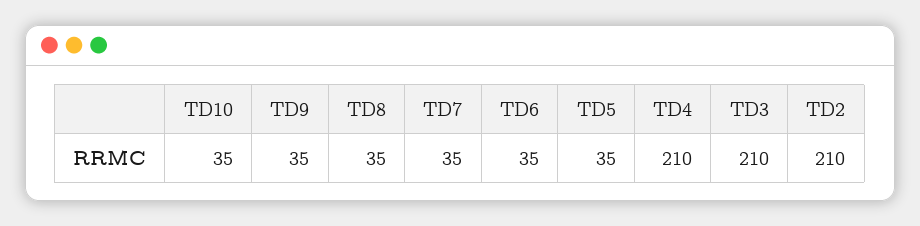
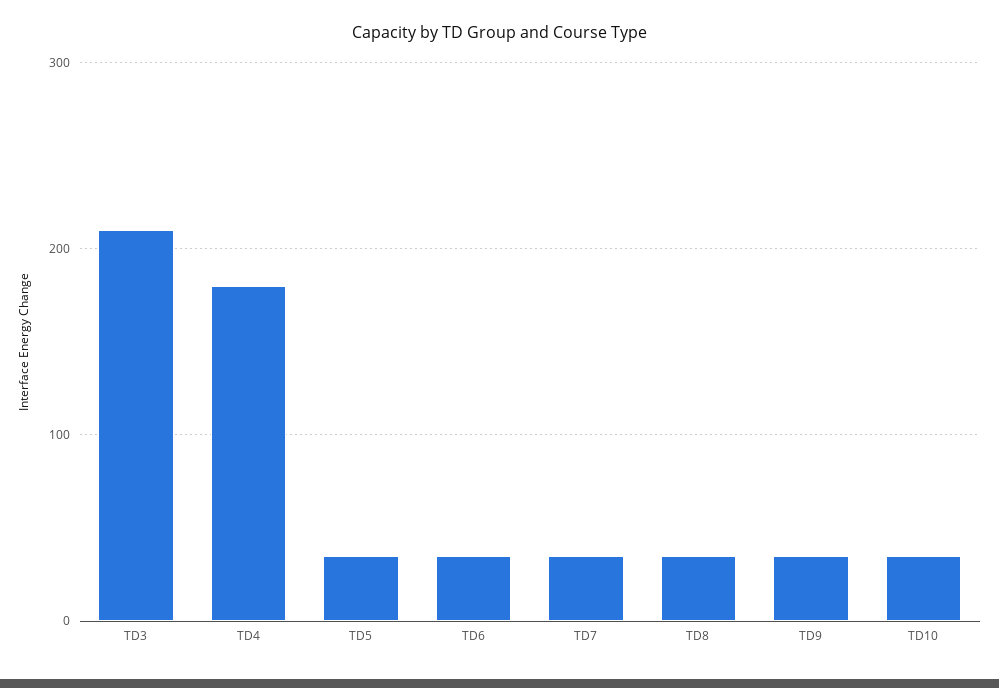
TD4: 210 -> 180
TD2: 210 -> none

